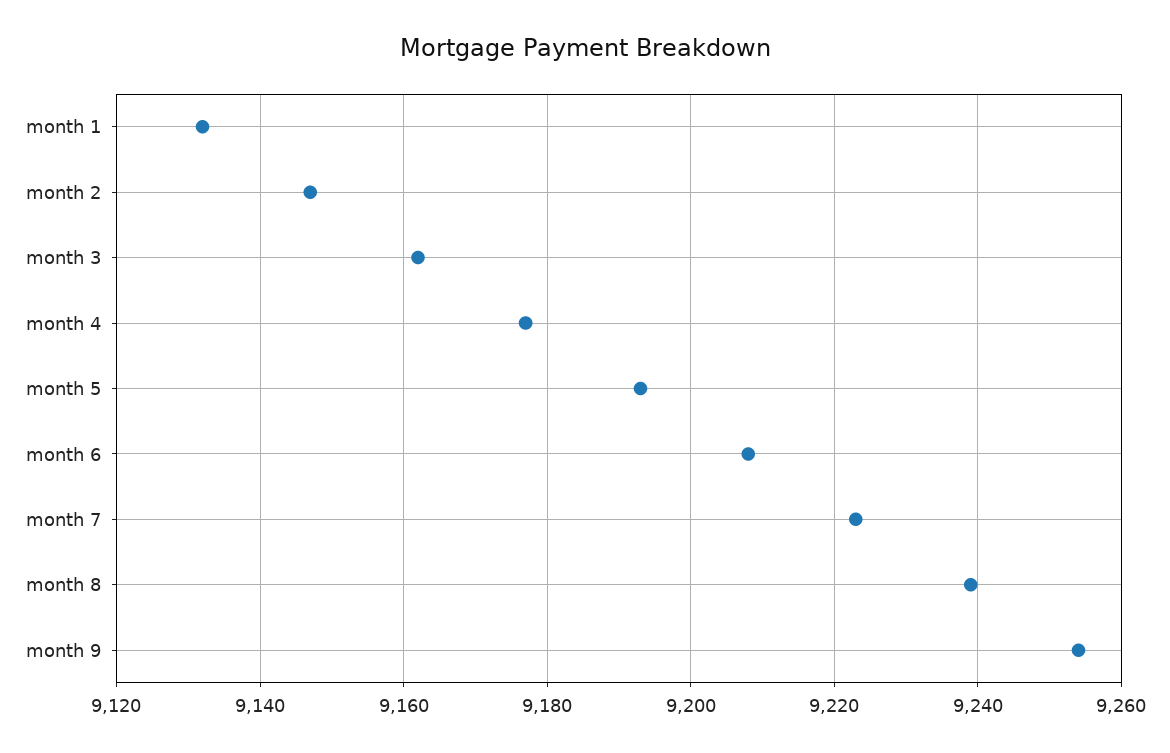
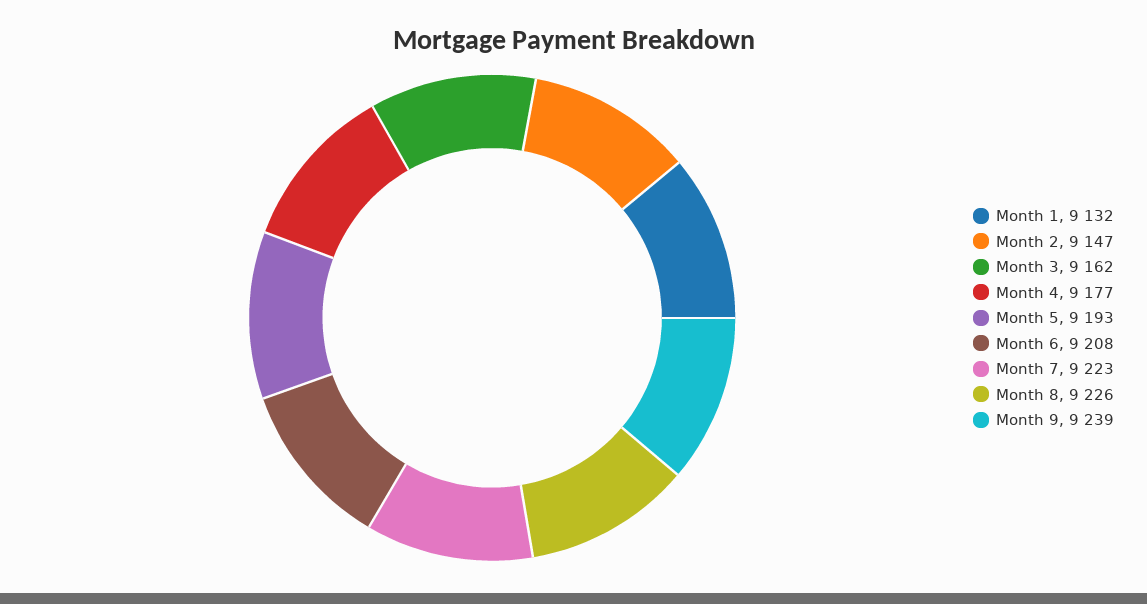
month 8: 9240 -> 9226
month 9: 9255 -> 9239

